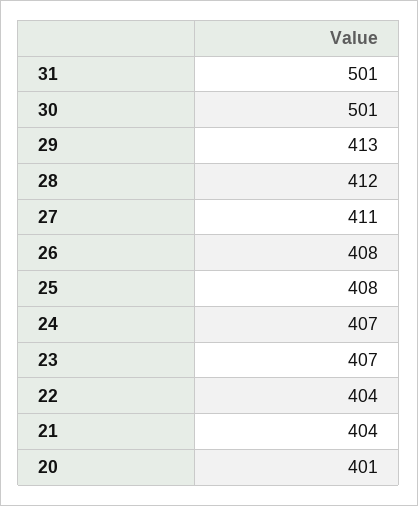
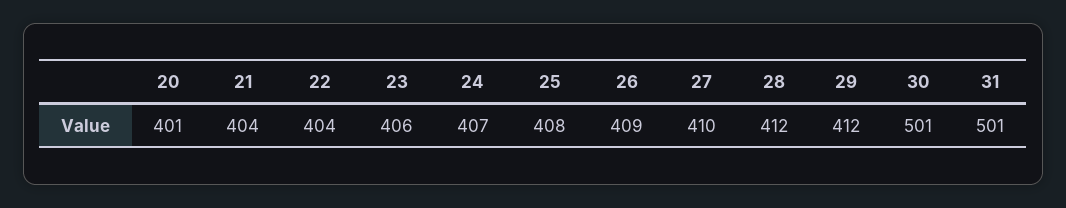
29: 413 -> 412
27: 411 -> 410
26: 408 -> 409
23: 407 -> 406

